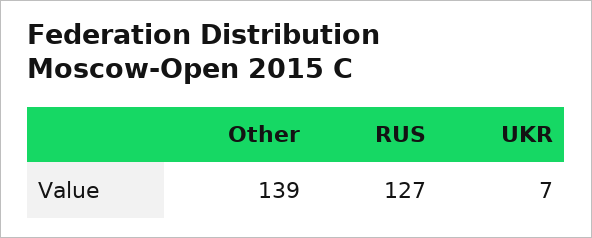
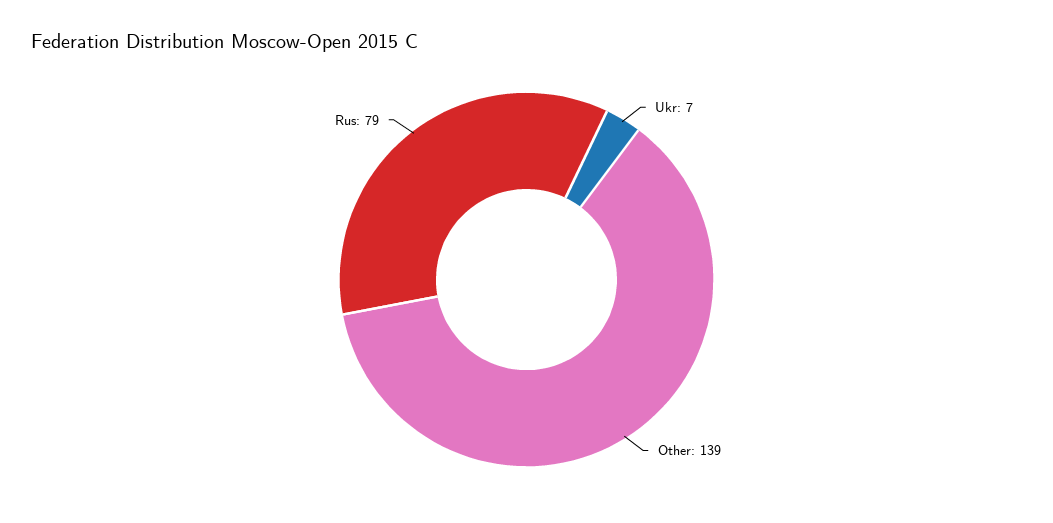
RUS: 127 -> 79

